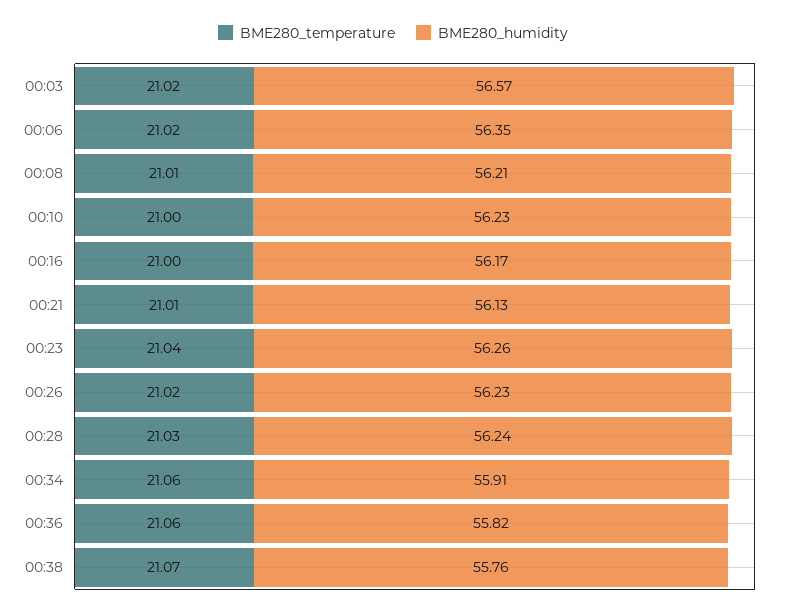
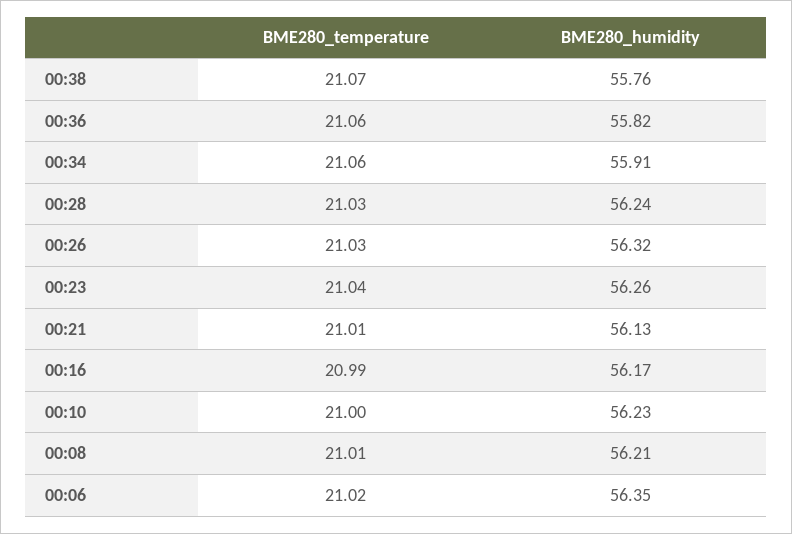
BME280_temperature, 00:03: 21.02 -> none
BME280_humidity, 00:03: 56.57 -> none
BME280_temperature, 00:16: 21 -> 20.99
BME280_temperature, 00:26: 21.02 -> 21.03
BME280_humidity, 00:26: 56.23 -> 56.32

